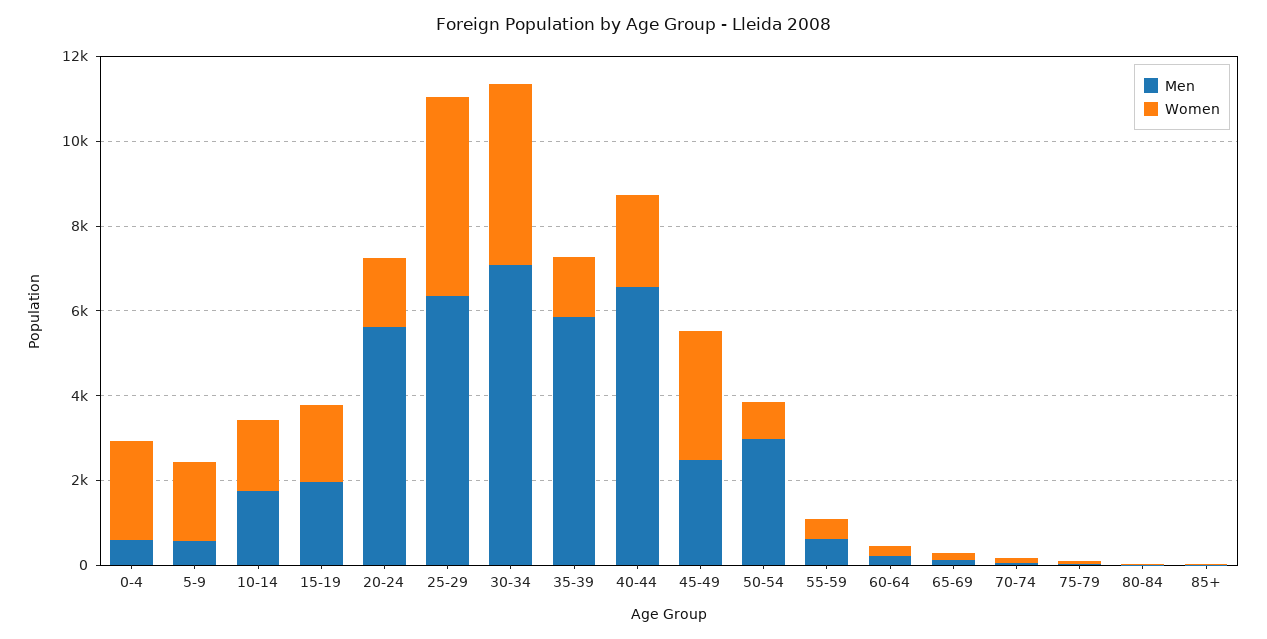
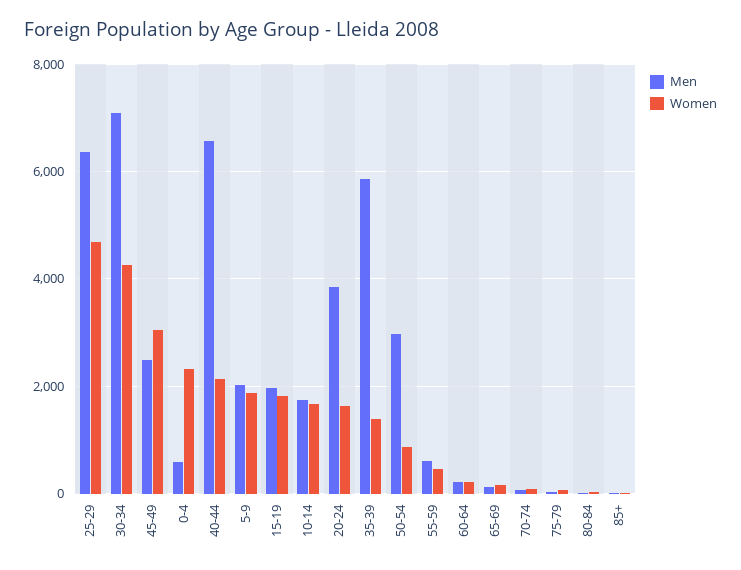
Men, 5-9: 500 -> 2000
Men, 20-24: 5500 -> 3800

